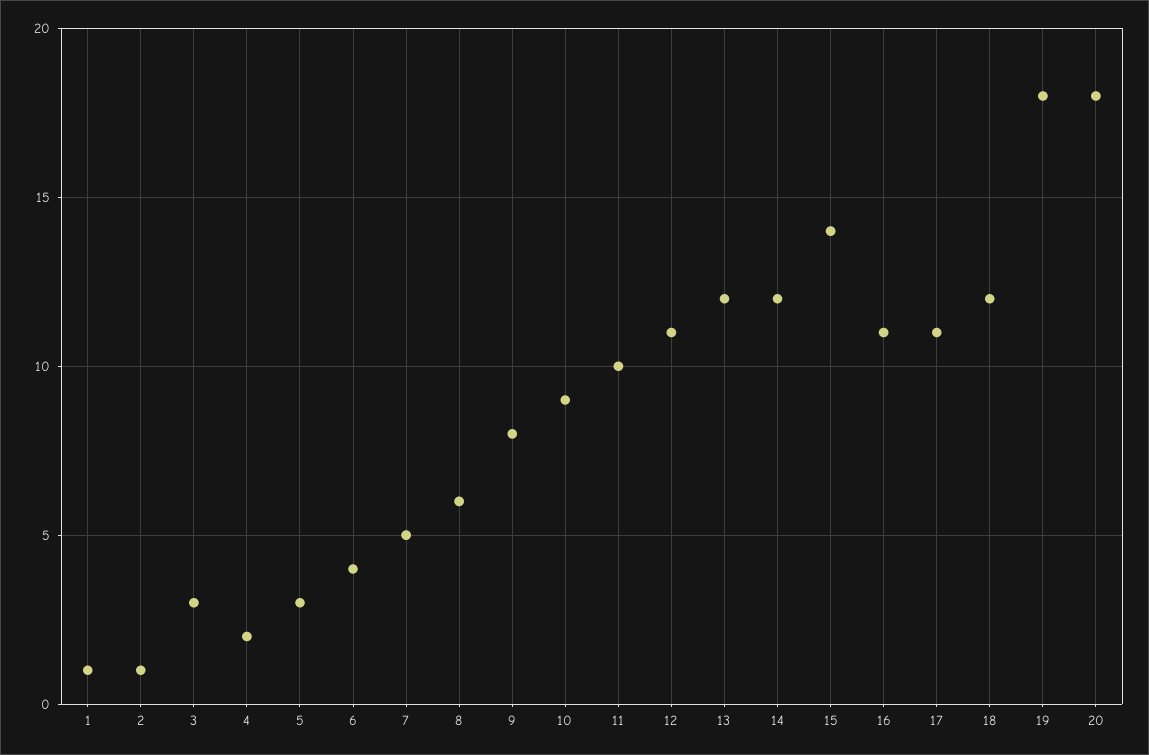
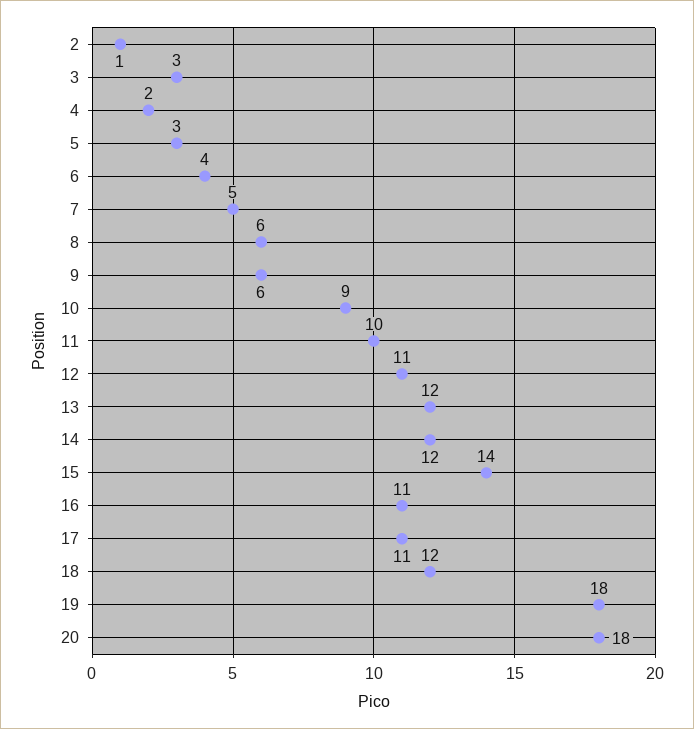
1: 1 -> none
9: 8 -> 6

